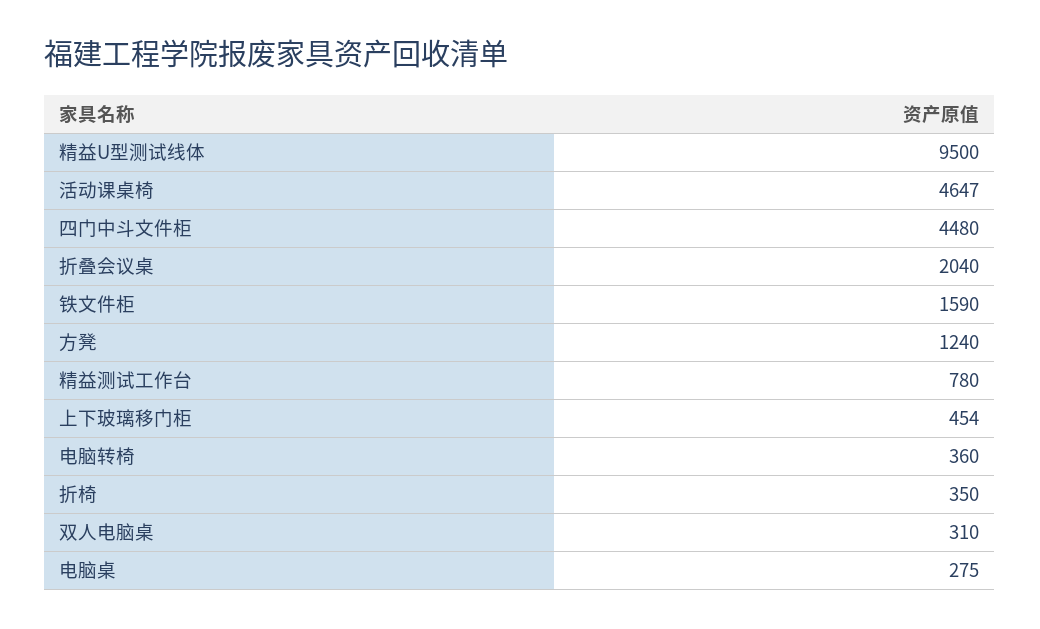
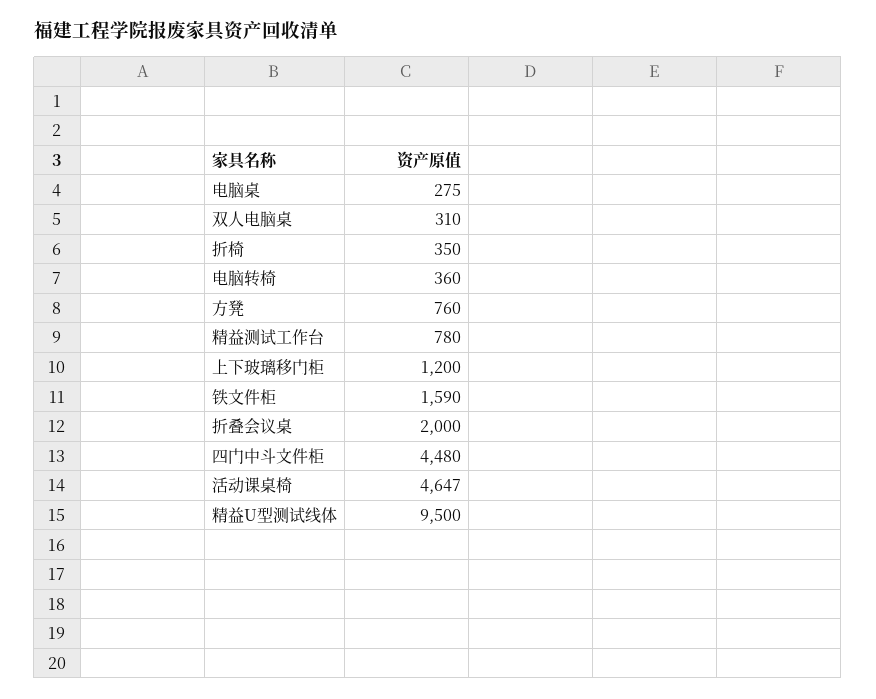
折叠会议桌: 2040 -> 2000
方凳: 1240 -> 760
上下玻璃移门柜: 454 -> 1200

